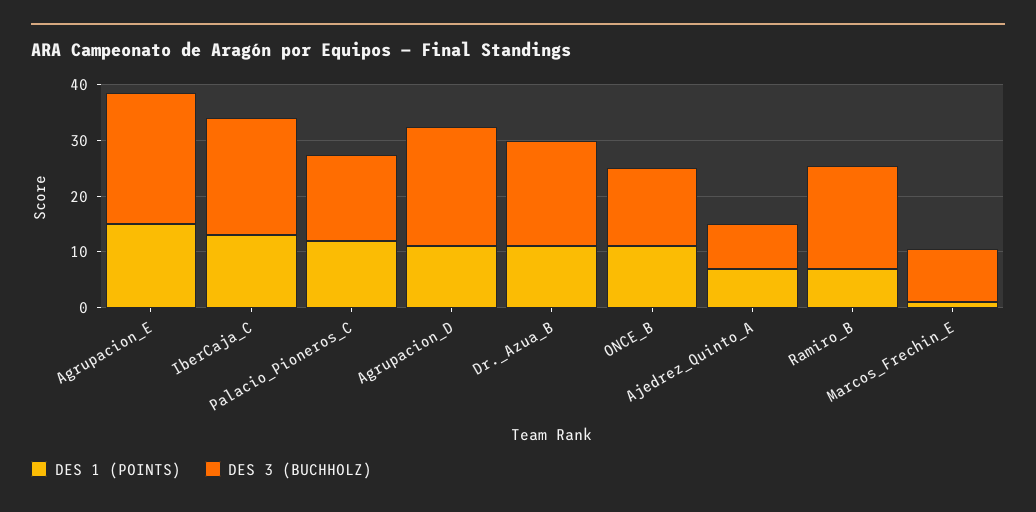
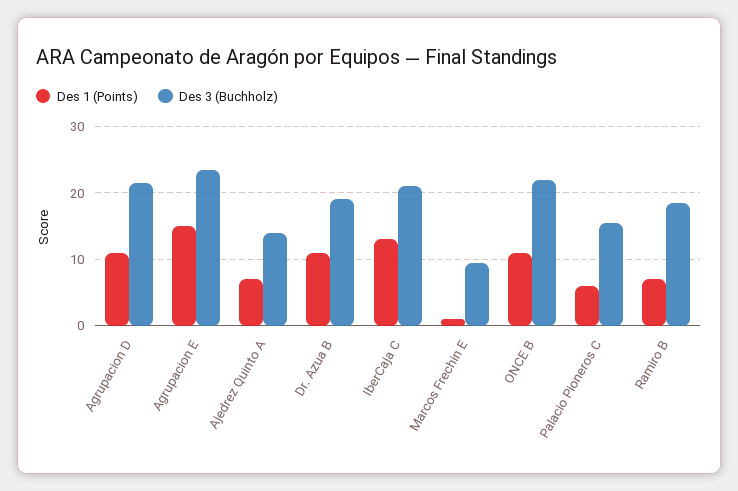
DES 1 (POINTS), Palacio_Pioneros_C: 12 -> 6
DES 3 (BUCHHOLZ), ONCE_B: 14 -> 22
DES 3 (BUCHHOLZ), Ajedrez_Quinto_A: 8 -> 14

